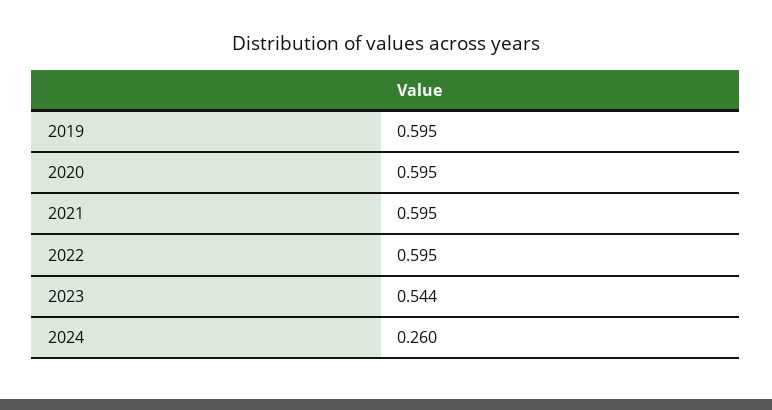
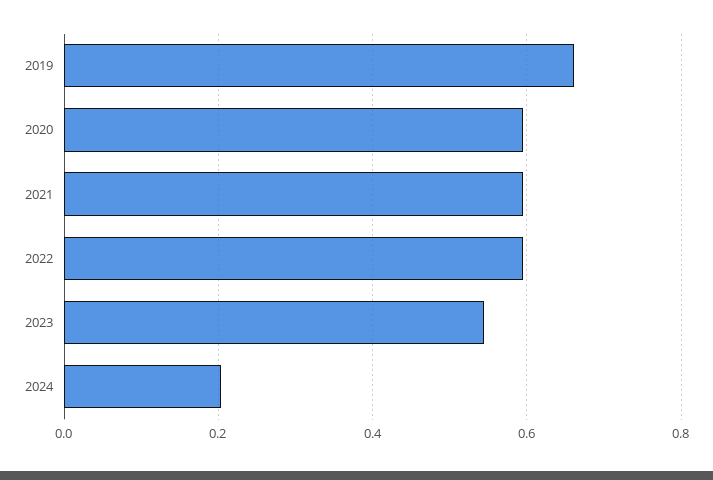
2019: 0.595 -> 0.66
2024: 0.26 -> 0.2

